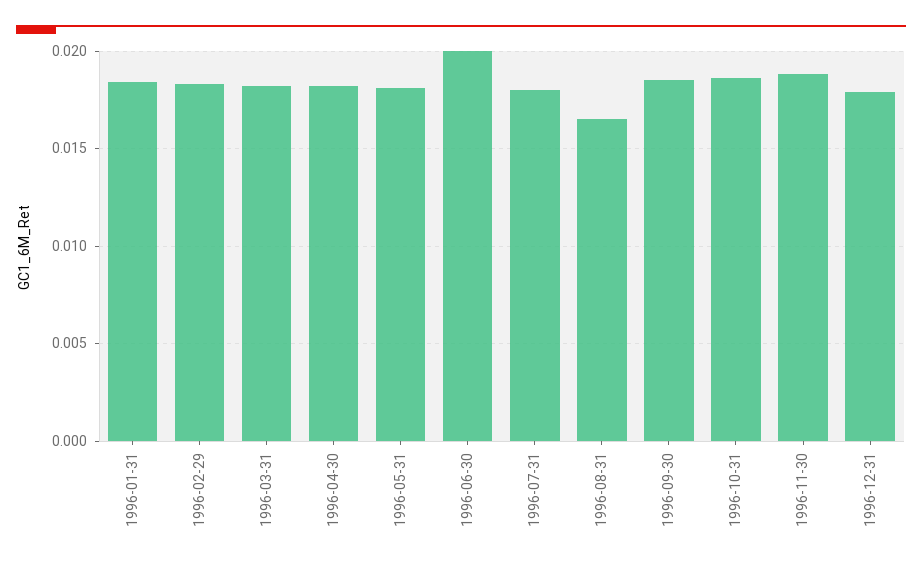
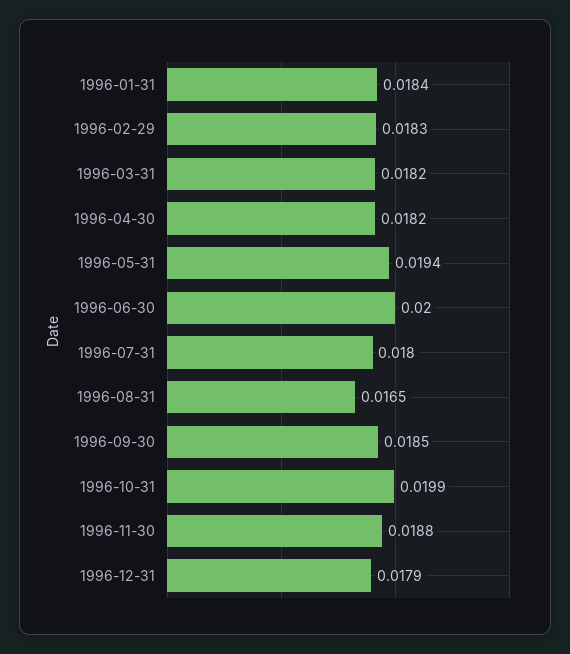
1996-05-31: 0.018 -> 0.0194
1996-10-31: 0.0185 -> 0.0199

